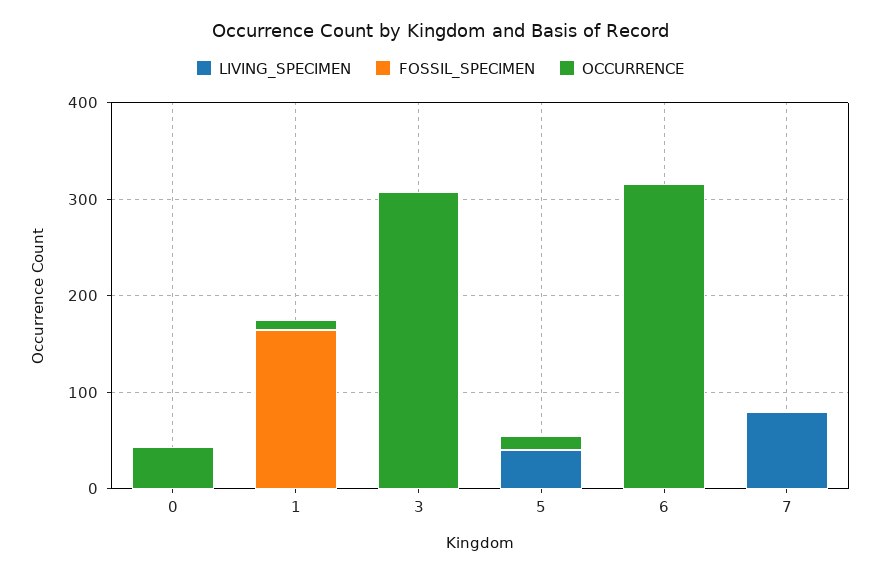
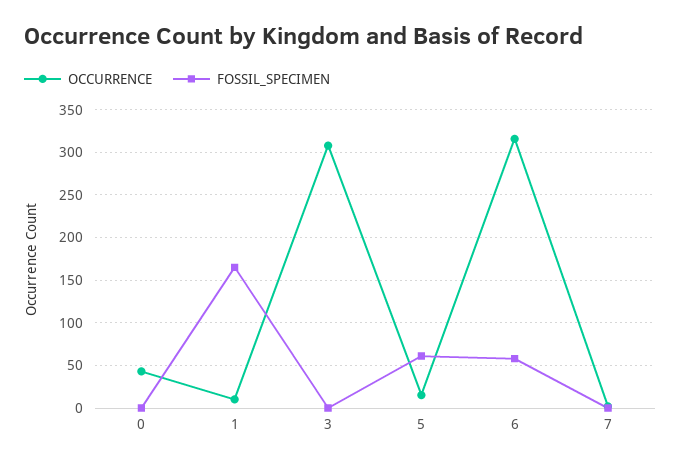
LIVING_SPECIMEN, 0: 0 -> none
LIVING_SPECIMEN, 1: 0 -> none
LIVING_SPECIMEN, 3: 0 -> none
LIVING_SPECIMEN, 5: 40 -> none
FOSSIL_SPECIMEN, 5: 0 -> 60
LIVING_SPECIMEN, 6: 0 -> none
FOSSIL_SPECIMEN, 6: 0 -> 60
LIVING_SPECIMEN, 7: 80 -> none

